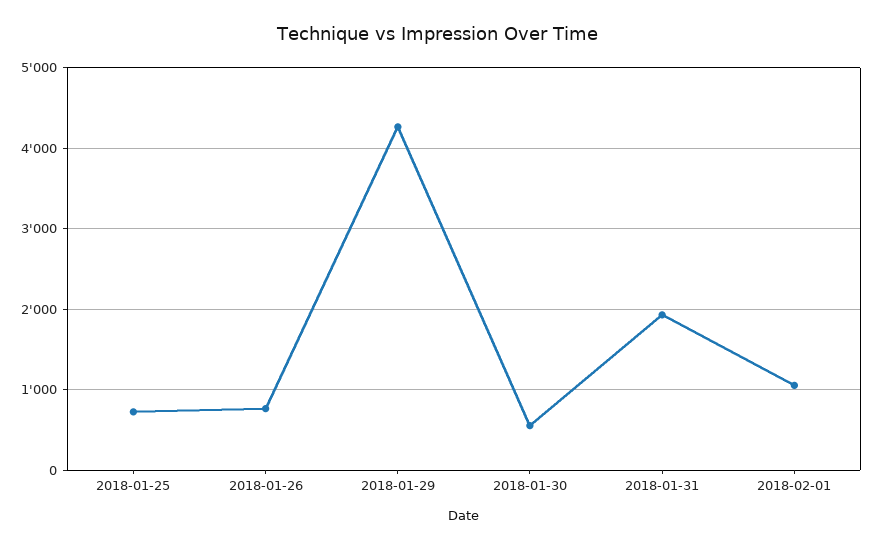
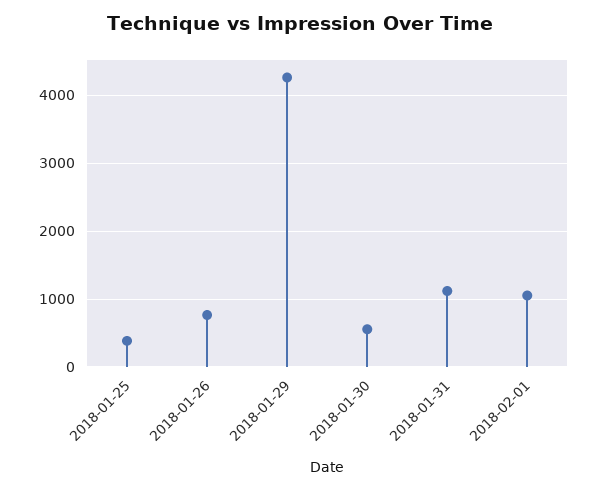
2018-01-25: 700 -> 400
2018-01-31: 1900 -> 1100

